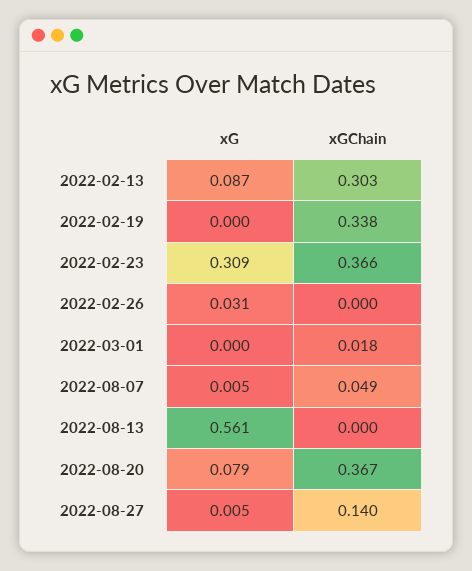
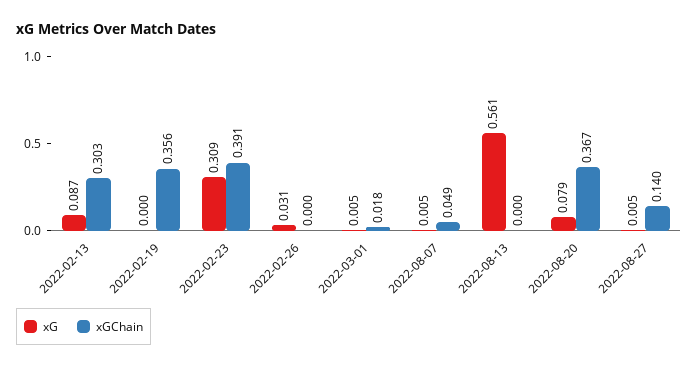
xGChain, 2022-02-19: 0.338 -> 0.356
xGChain, 2022-02-23: 0.366 -> 0.391
xG, 2022-03-01: 0 -> 0.005

